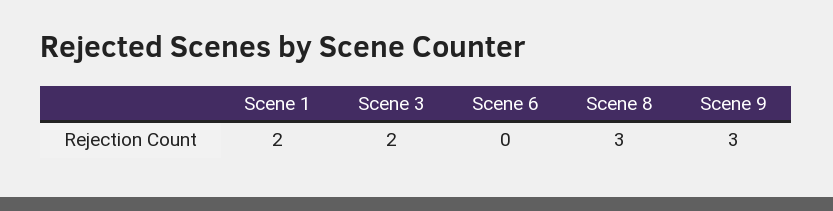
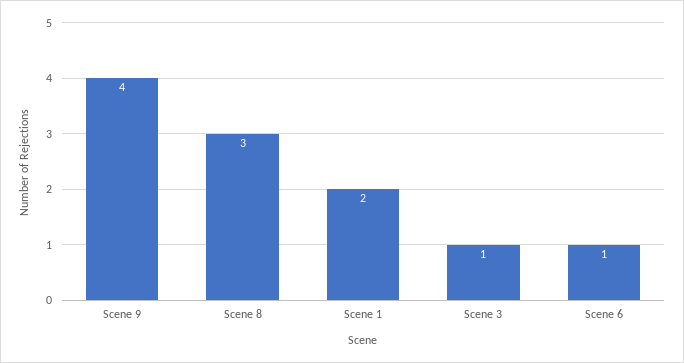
Scene 3: 2 -> 1
Scene 6: 0 -> 1
Scene 9: 3 -> 4

